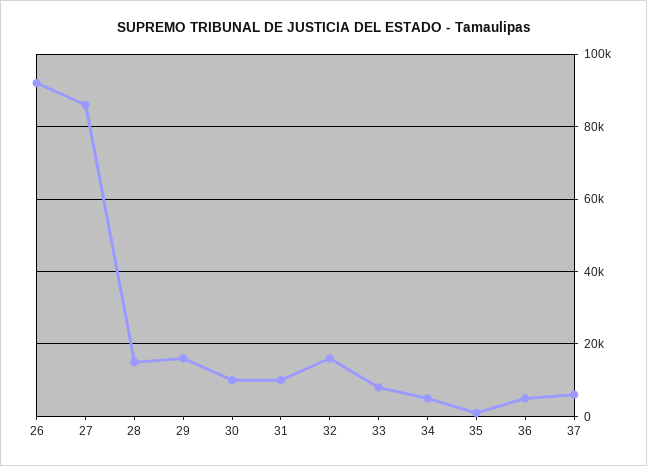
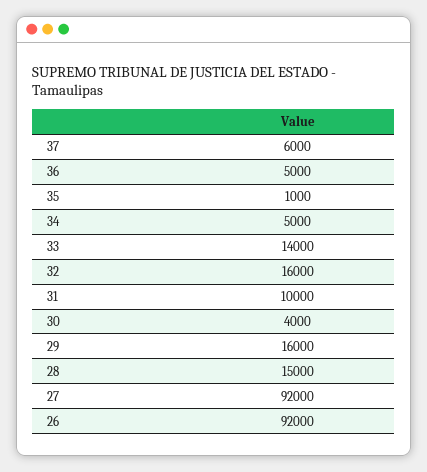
27: 86000 -> 92000
30: 10000 -> 4000
33: 8000 -> 14000

